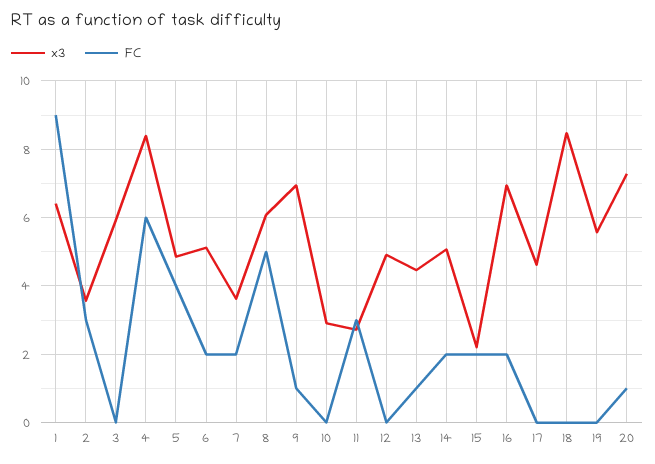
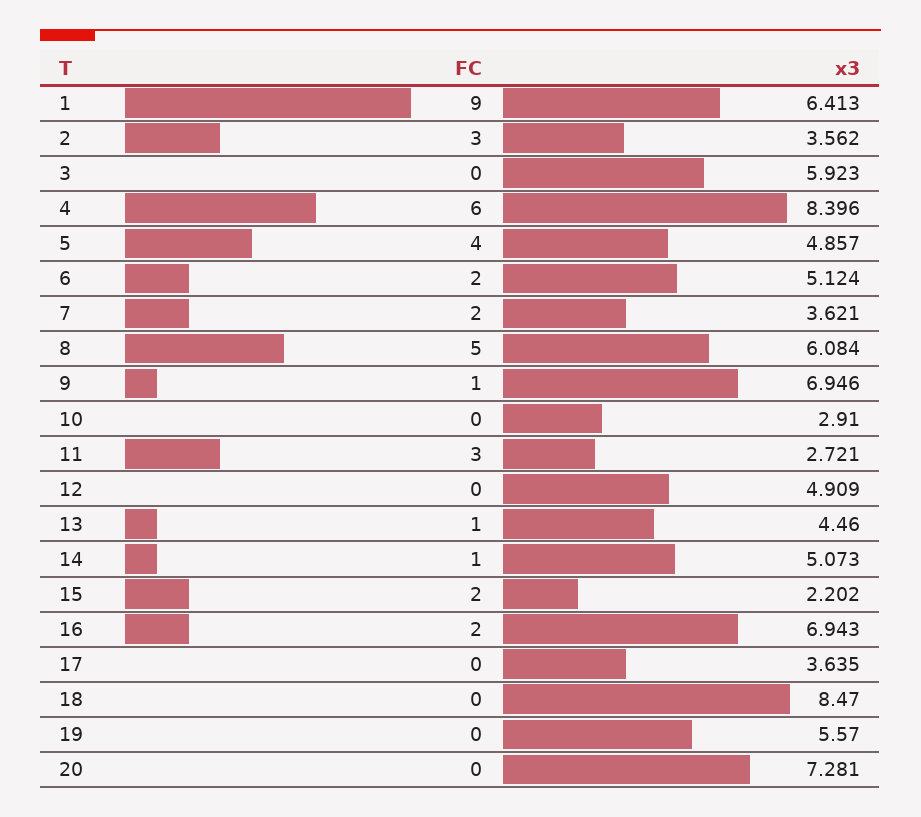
FC, 14: 2 -> 1
x3, 17: 4.6 -> 3.635
FC, 20: 1 -> 0

